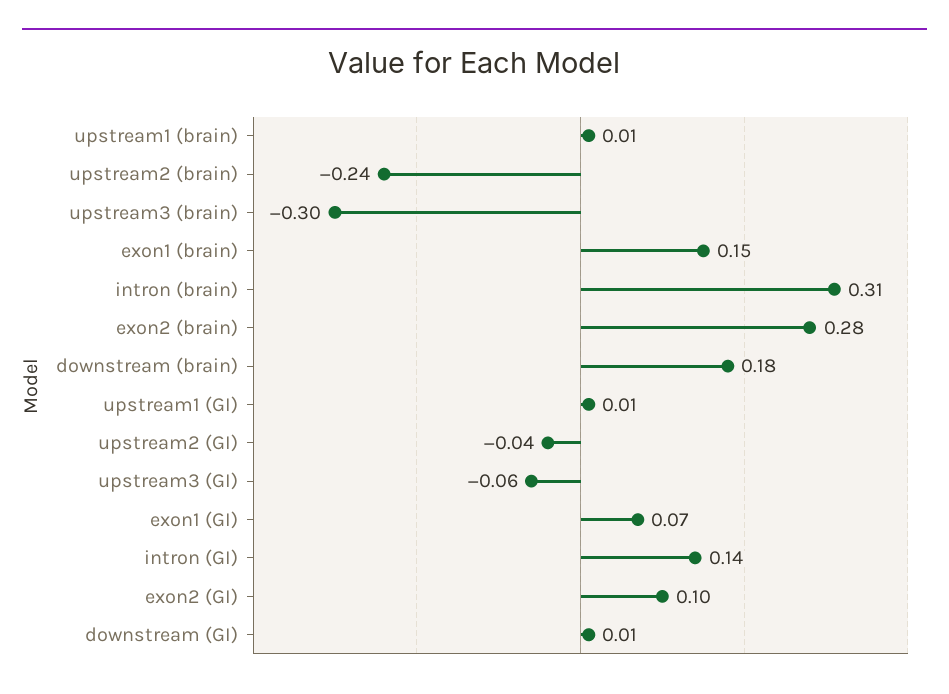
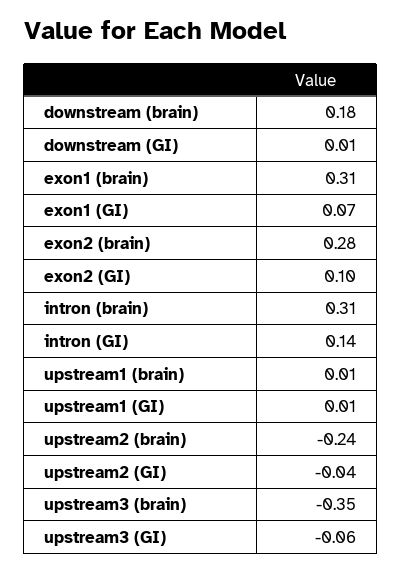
upstream3 (brain): -0.3 -> -0.35
exon1 (brain): 0.15 -> 0.31

